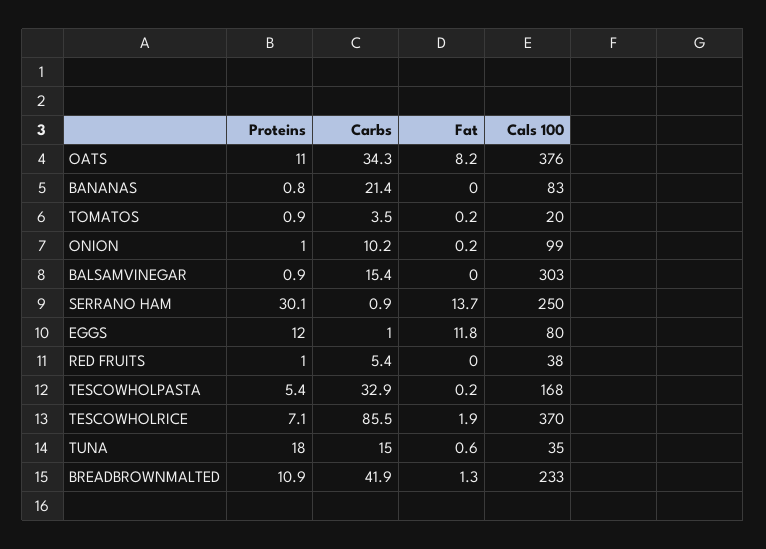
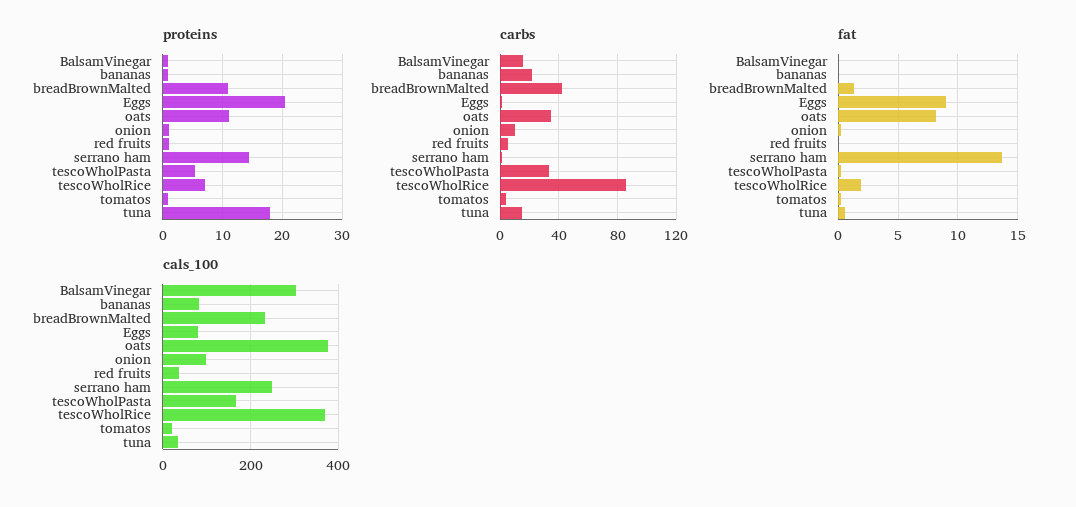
Proteins, SERRANO HAM: 30.1 -> 14
Proteins, EGGS: 12 -> 20
Fat, EGGS: 11.8 -> 9

